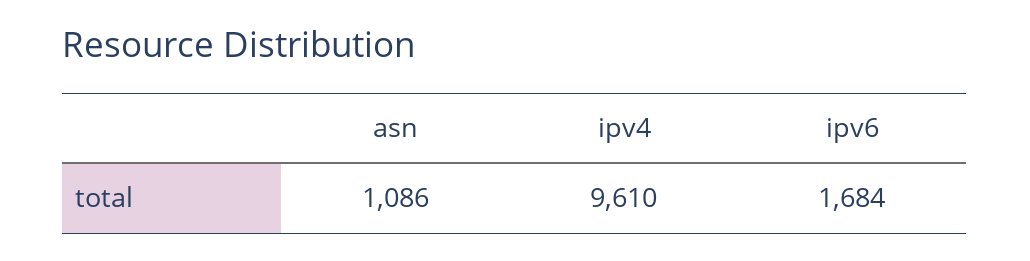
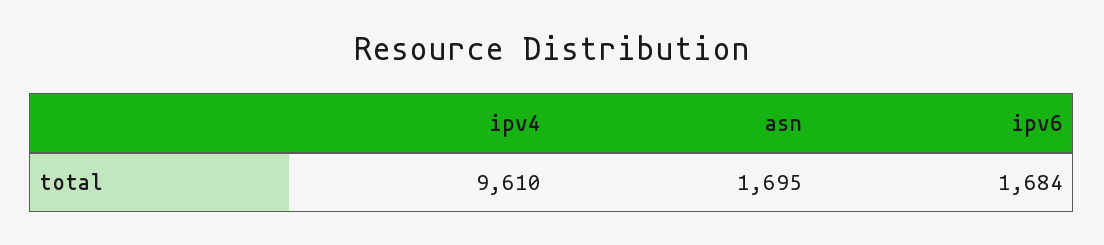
asn: 1086 -> 1695

